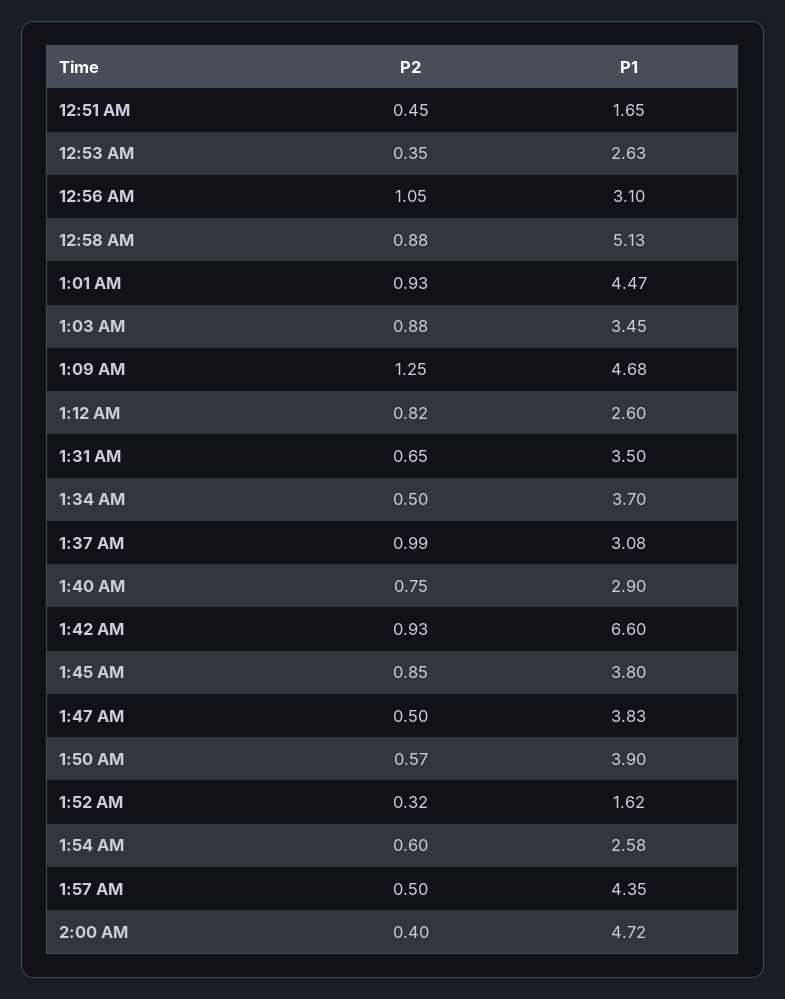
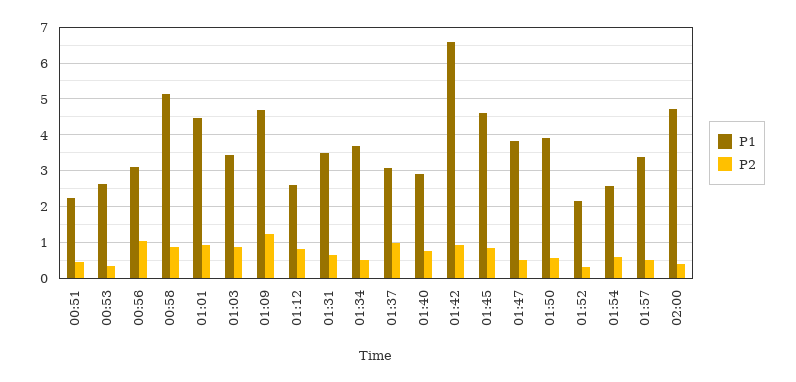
P1, 12:51 AM: 1.65 -> 2.2
P1, 1:45 AM: 3.8 -> 4.6
P1, 1:52 AM: 1.62 -> 2.2
P1, 1:57 AM: 4.35 -> 3.4

